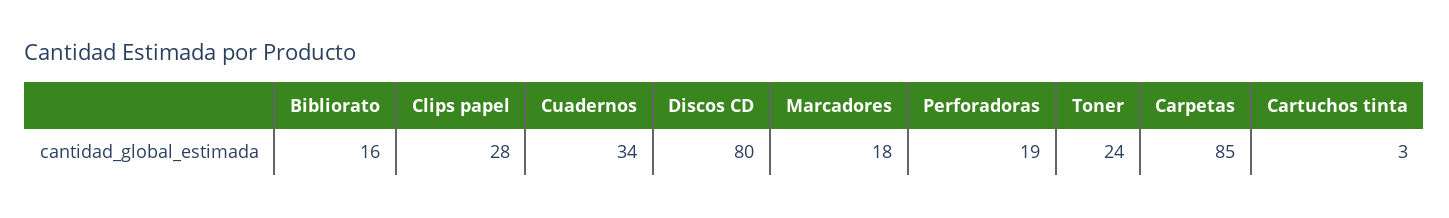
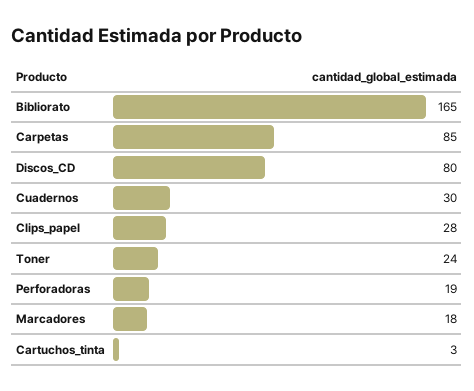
Bibliorato: 16 -> 165
Cuadernos: 34 -> 30

